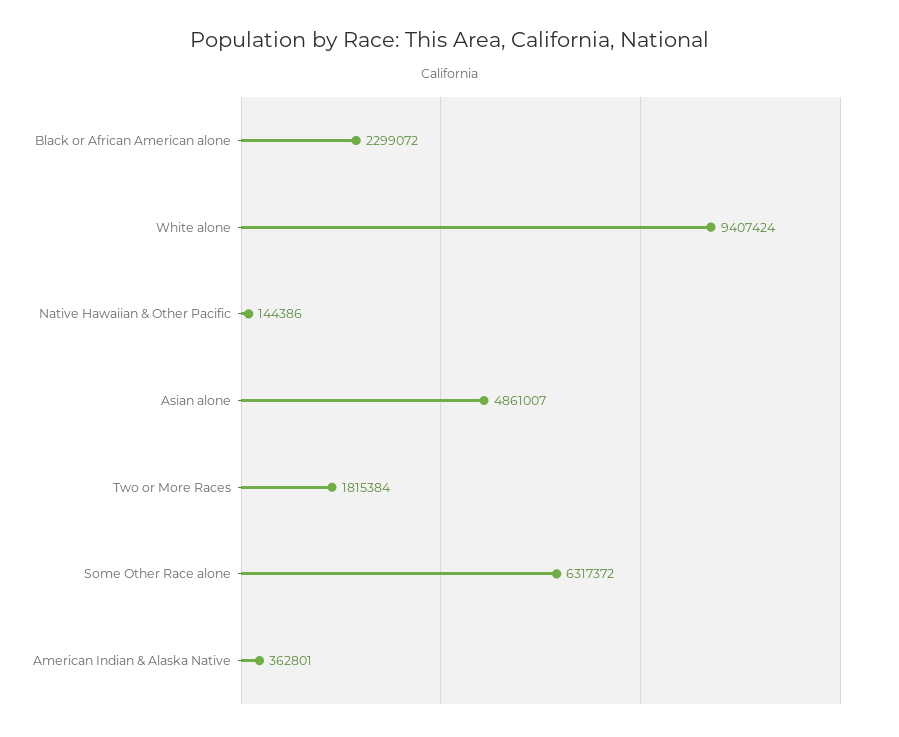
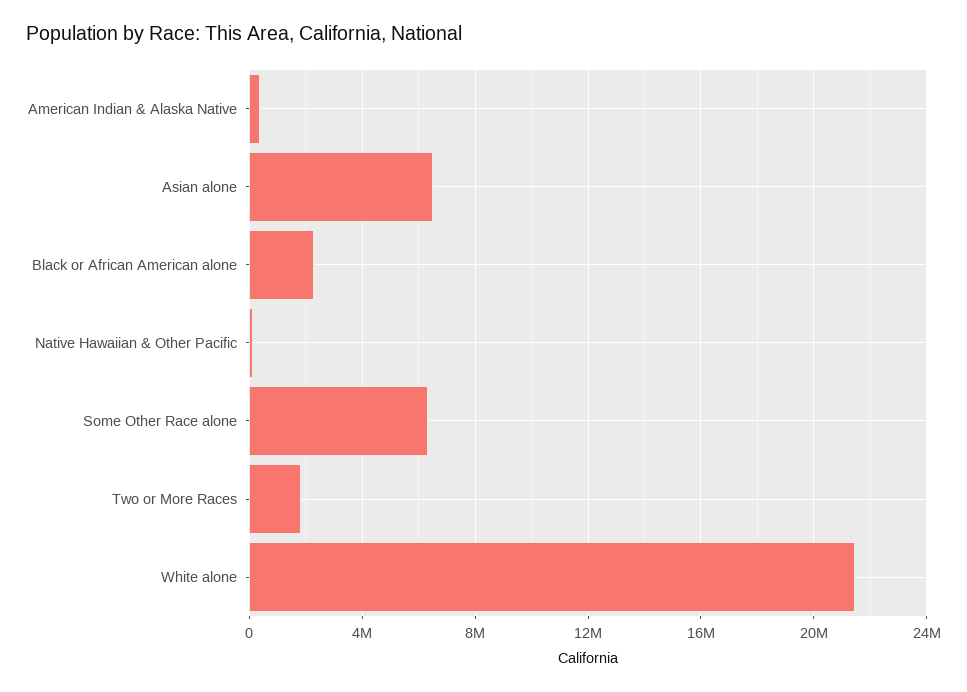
White alone: 9407424 -> 21500000
Asian alone: 4861007 -> 6500000

